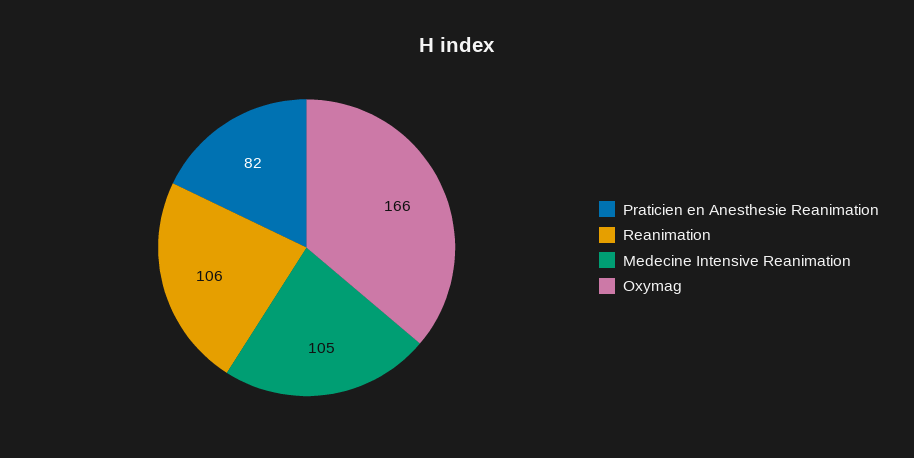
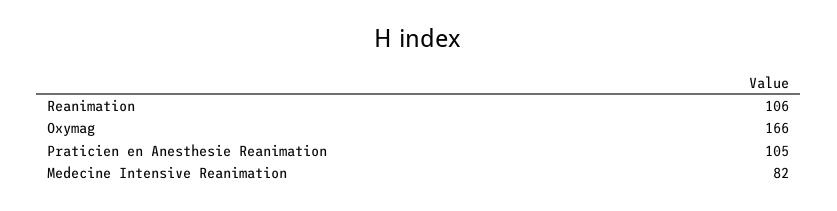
Praticien en Anesthesie Reanimation: 82 -> 105
Medecine Intensive Reanimation: 105 -> 82

